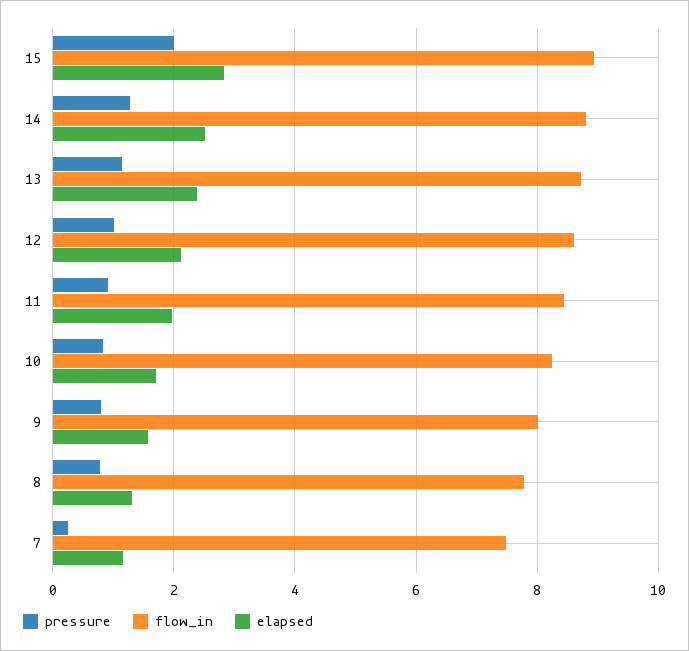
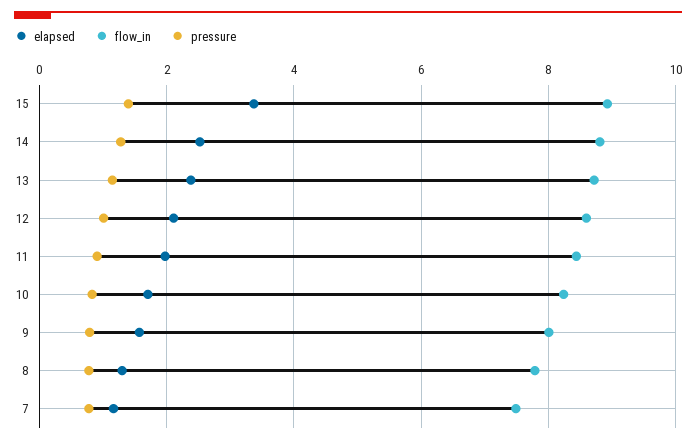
pressure, 15: 2 -> 1.4
elapsed, 15: 2.8 -> 3.4
pressure, 7: 0.2 -> 0.8

